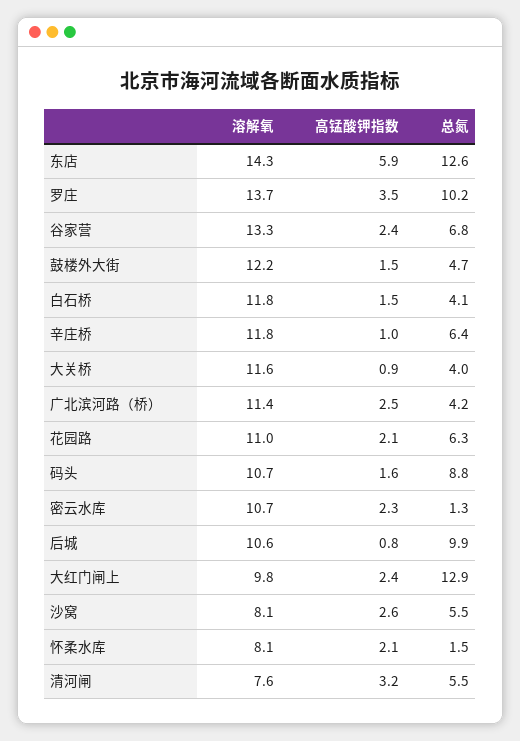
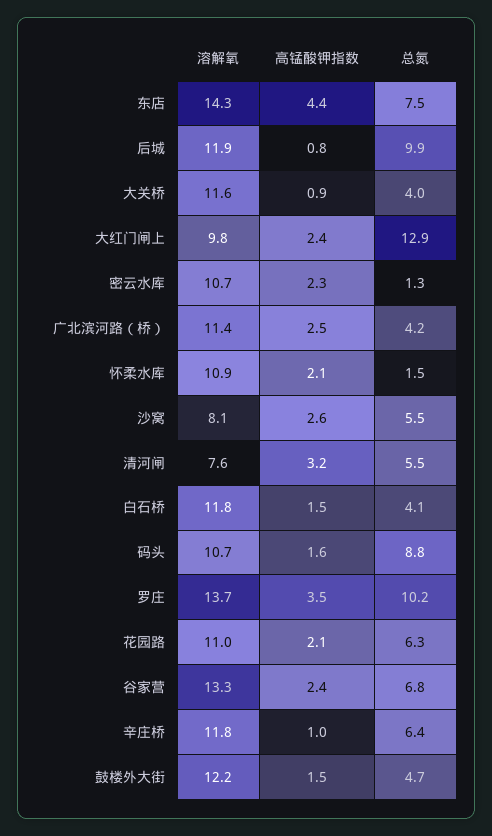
高锰酸钾指数, 东店: 5.9 -> 4.4
总氮, 东店: 12.6 -> 7.5
溶解氧, 后城: 10.6 -> 11.9
溶解氧, 怀柔水库: 8.1 -> 10.9

